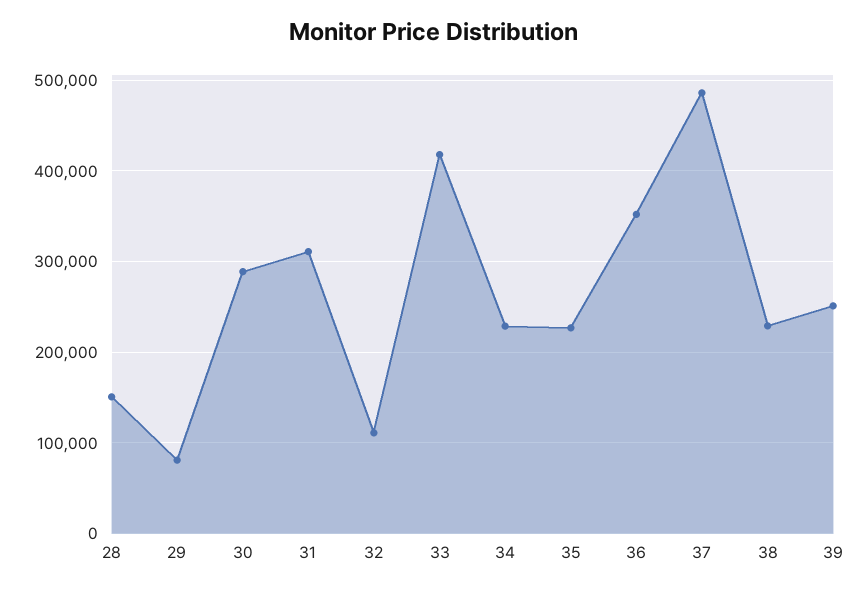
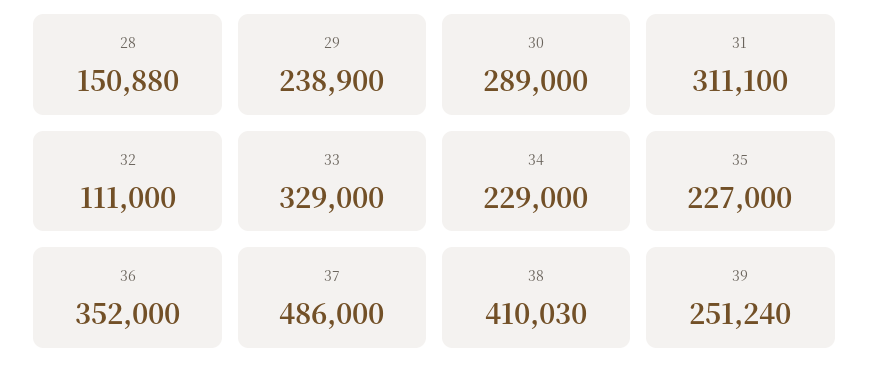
29: 80000 -> 238900
33: 420000 -> 329000
38: 230000 -> 410030

